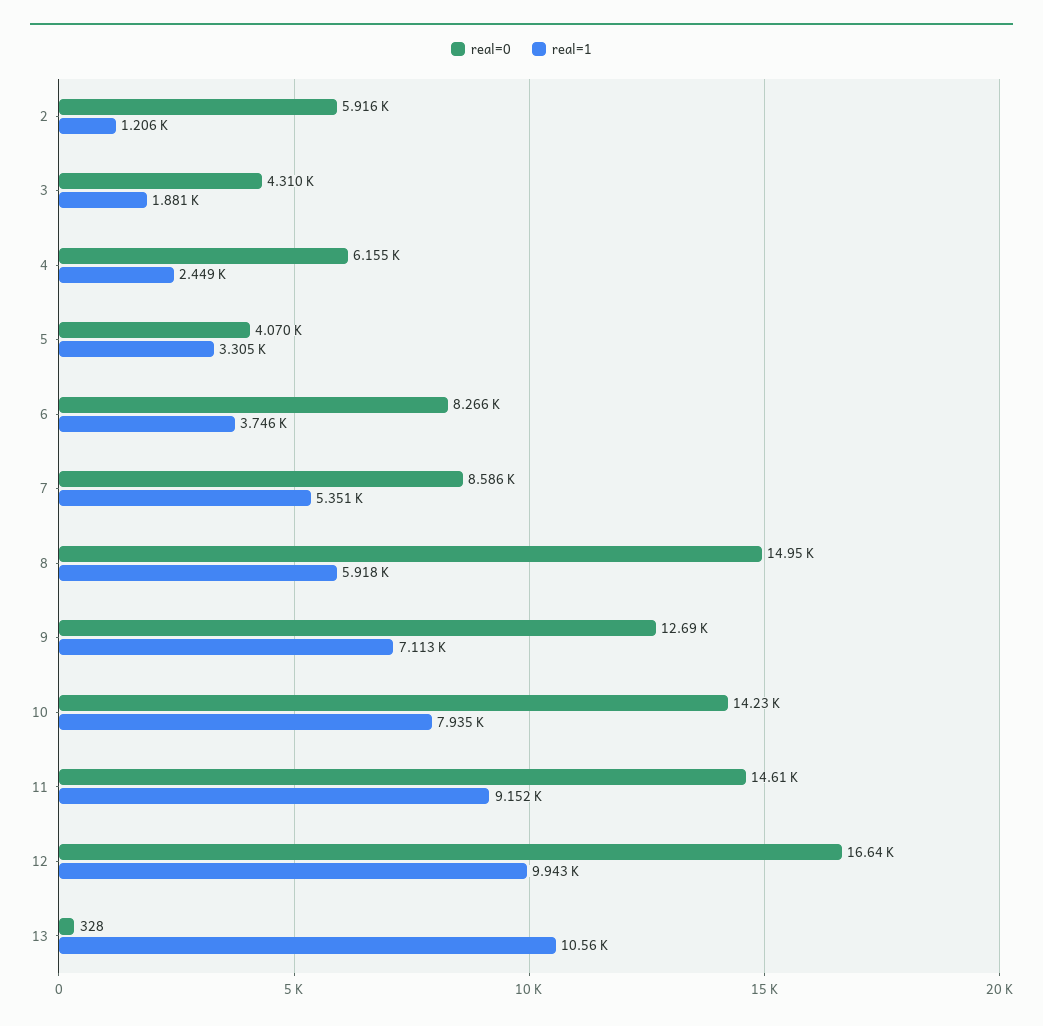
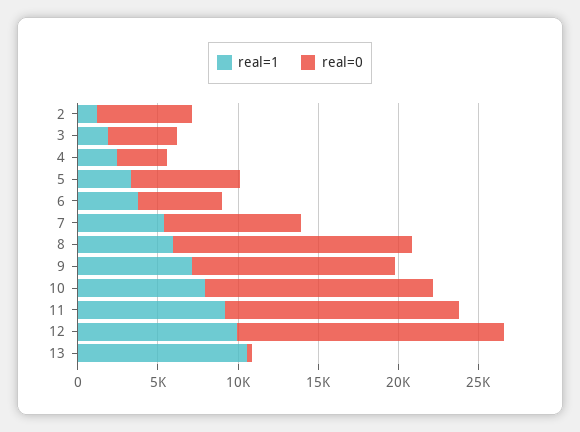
real=0, 4: 6155 -> 3000
real=0, 5: 4070 -> 7000
real=0, 6: 8266 -> 5000

